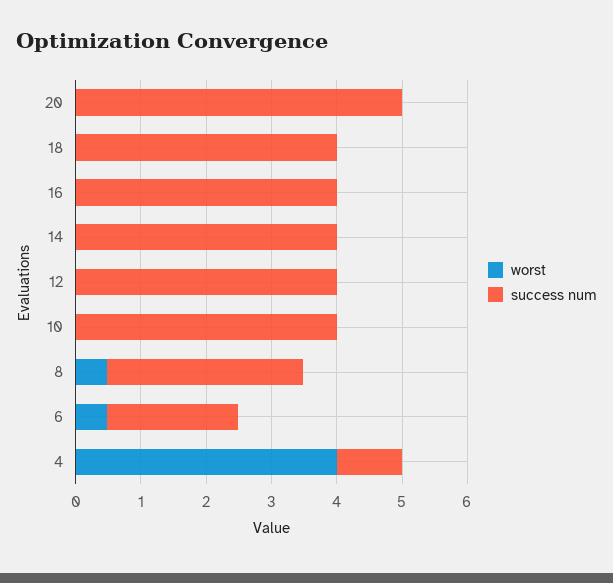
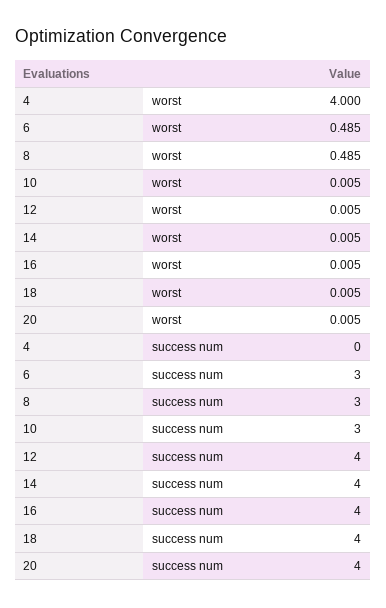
success num, 20: 5 -> 4
success num, 10: 4 -> 3
success num, 6: 2 -> 3
success num, 4: 1 -> 0

